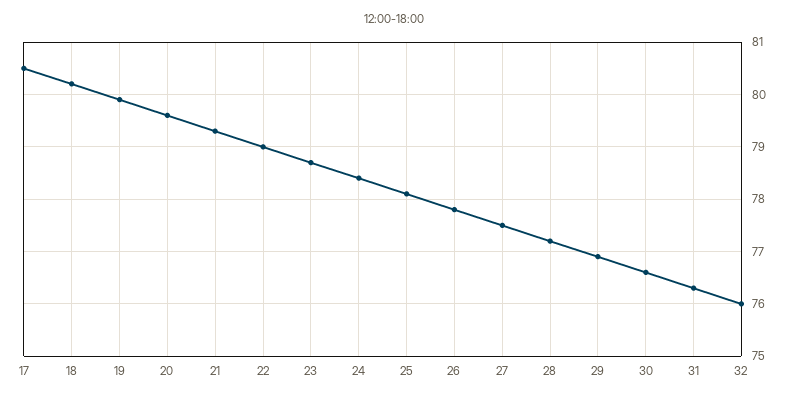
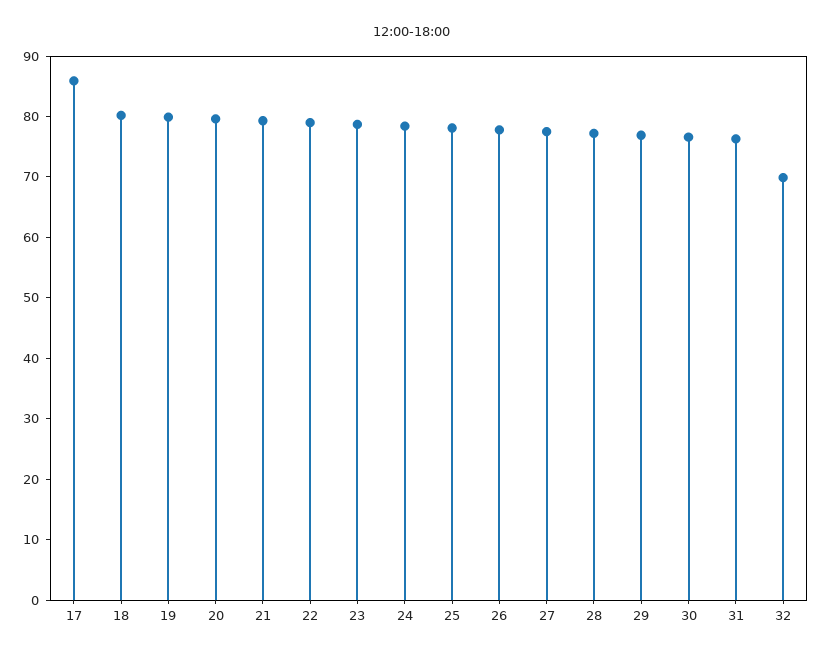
17: 80.5 -> 86
32: 76 -> 70

